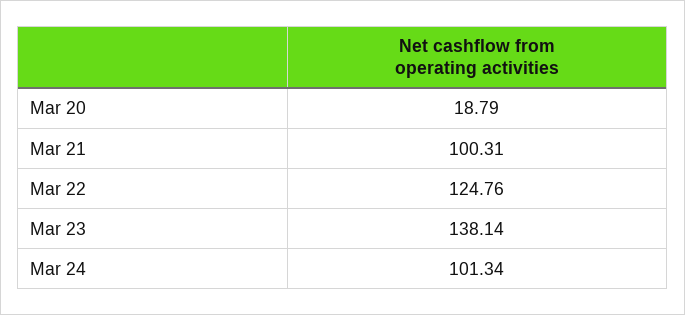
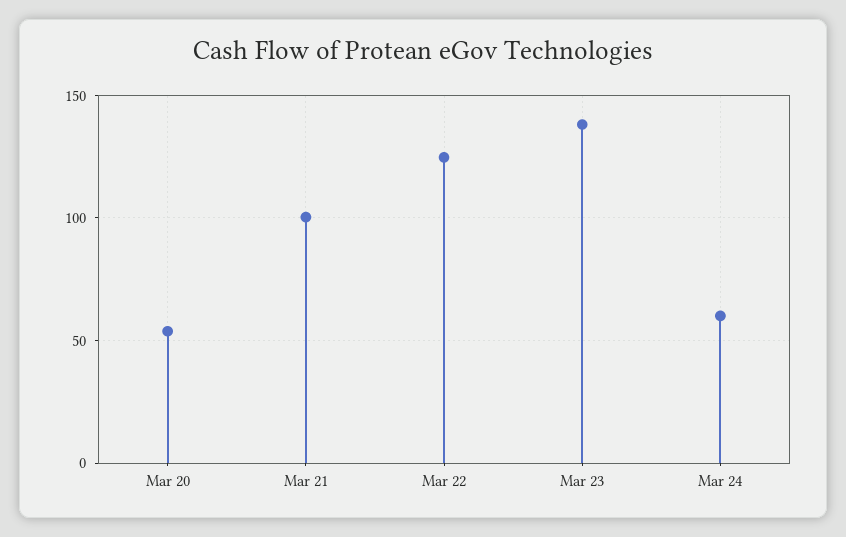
Mar 20: 18.79 -> 55
Mar 24: 101.34 -> 60

